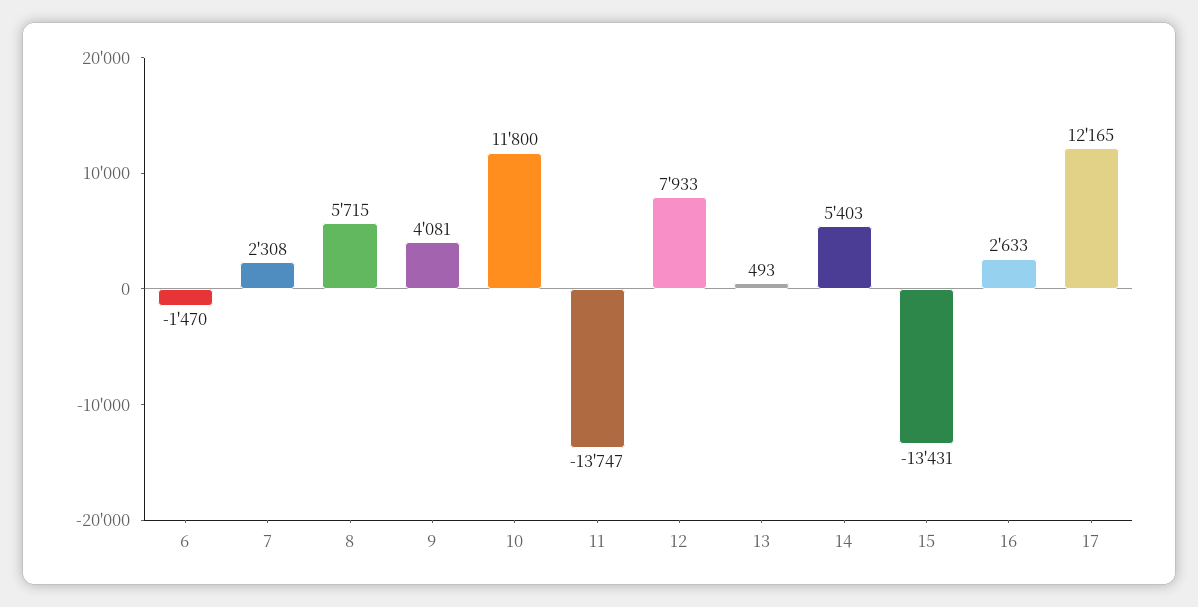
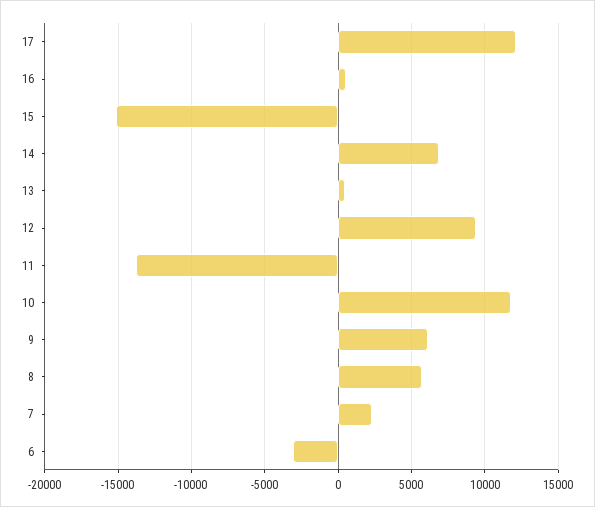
6: -1470 -> -3000
9: 4081 -> 6000
12: 7933 -> 9500
14: 5403 -> 7000
15: -13431 -> -15000
16: 2633 -> 500

